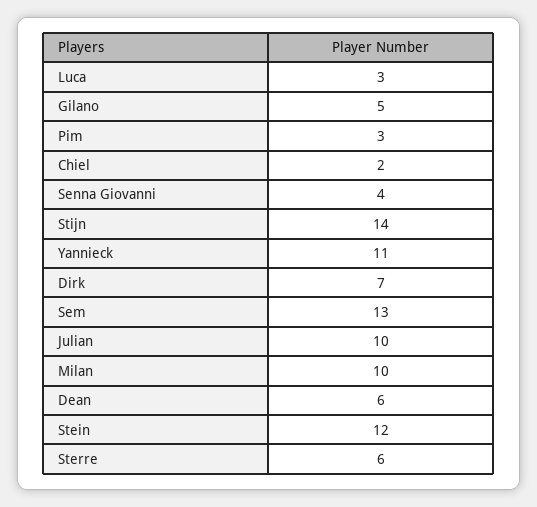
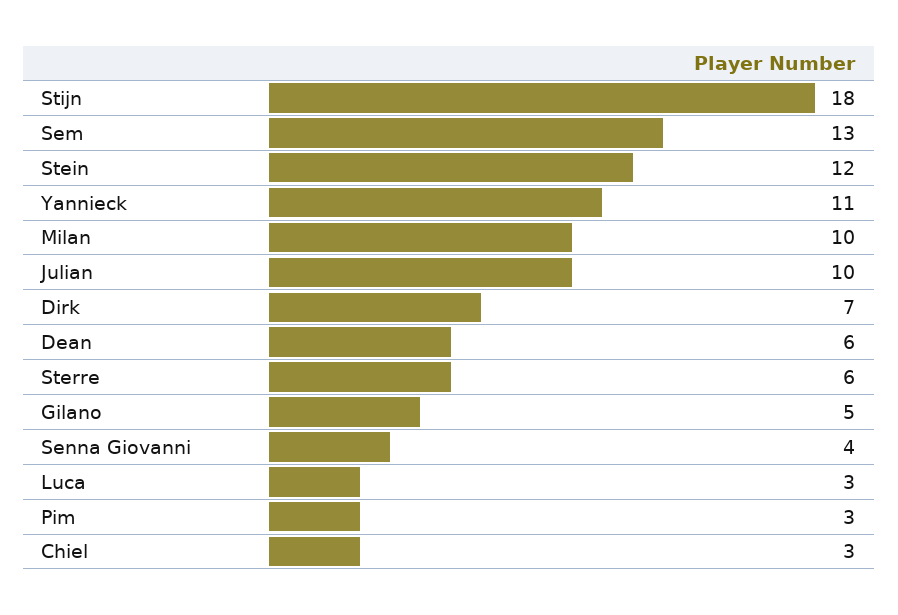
Chiel: 2 -> 3
Stijn: 14 -> 18

